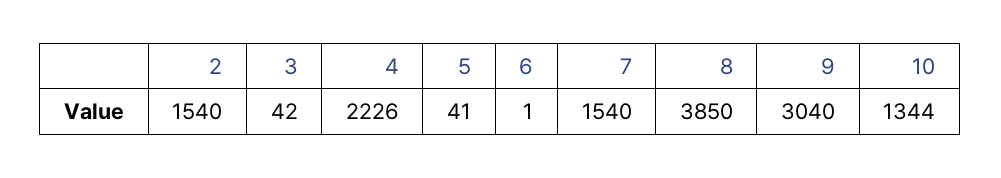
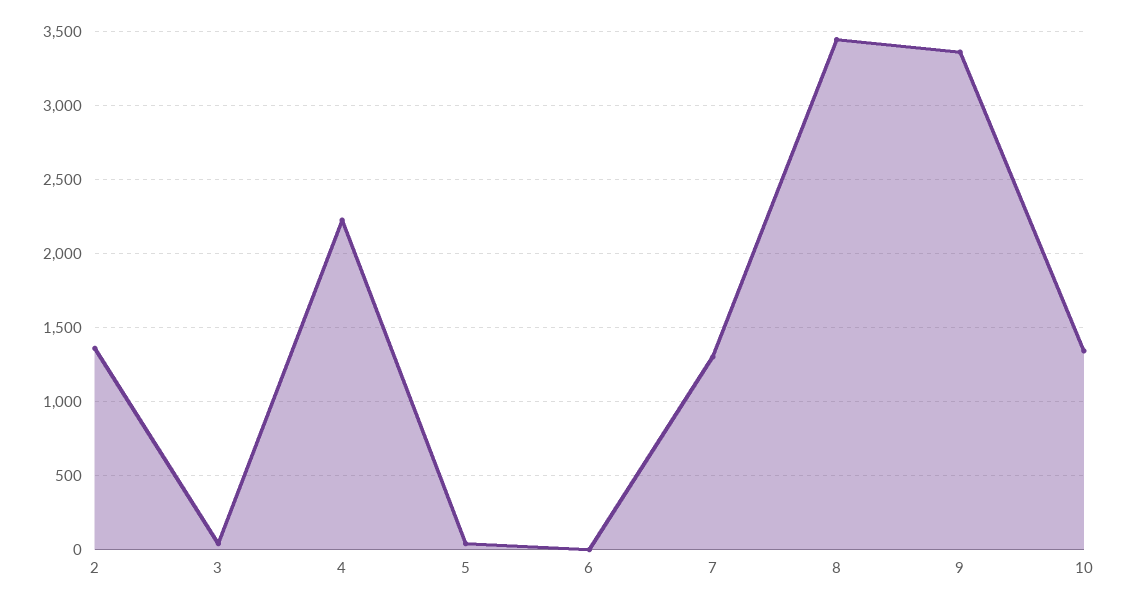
2: 1540 -> 1350
7: 1540 -> 1300
8: 3850 -> 3450
9: 3040 -> 3350

